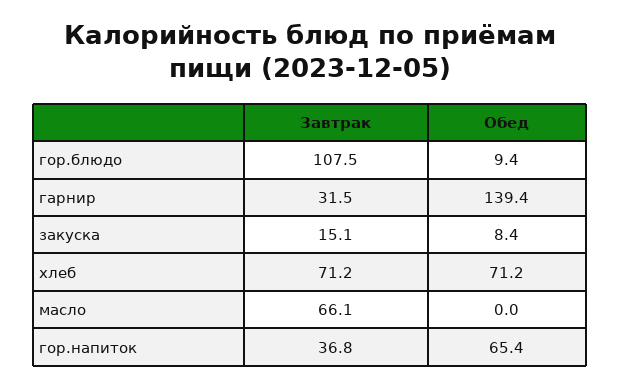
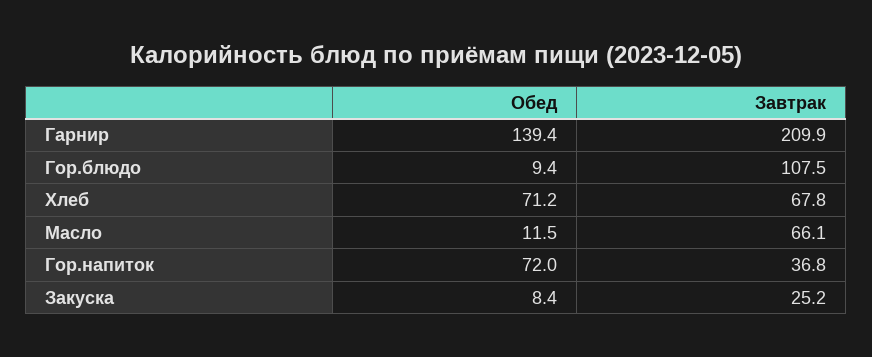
Завтрак, гарнир: 31.5 -> 209.9
Завтрак, закуска: 15.1 -> 25.2
Завтрак, хлеб: 71.2 -> 67.8
Обед, масло: 0 -> 11.5
Обед, гор.напиток: 65.4 -> 72

